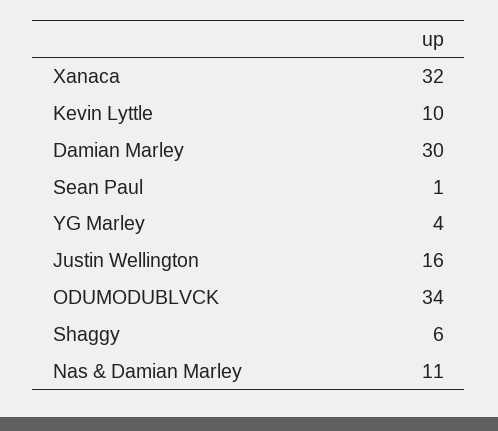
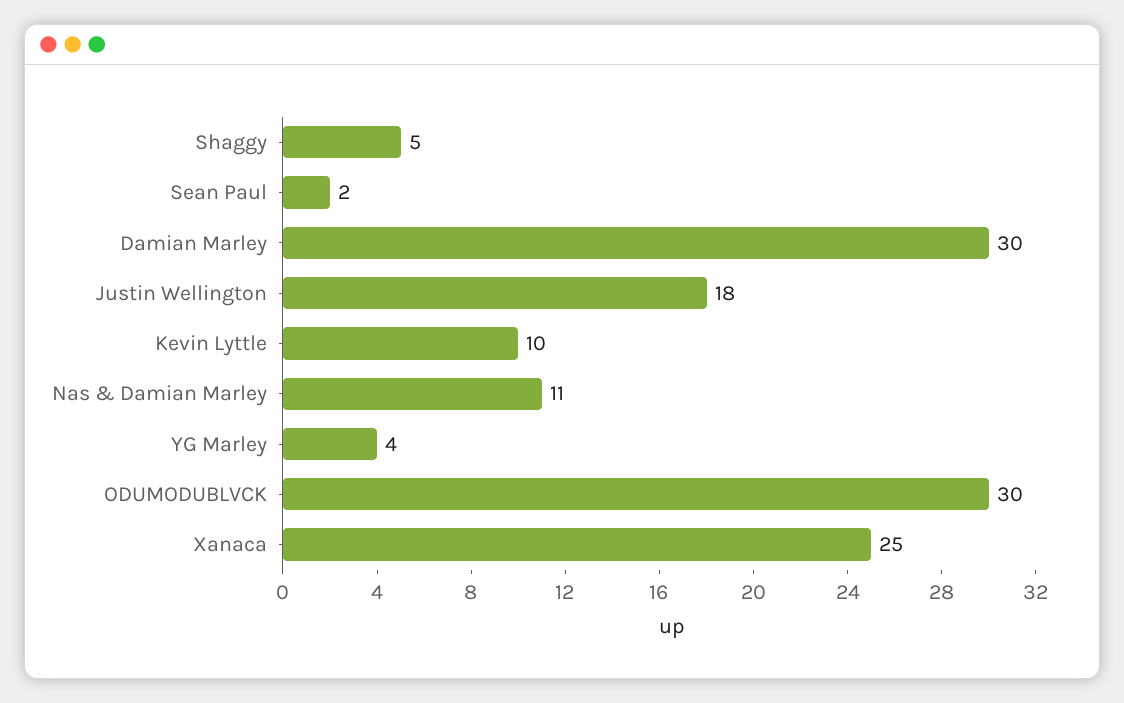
Xanaca: 32 -> 25
Sean Paul: 1 -> 2
Justin Wellington: 16 -> 18
ODUMODUBLVCK: 34 -> 30
Shaggy: 6 -> 5

